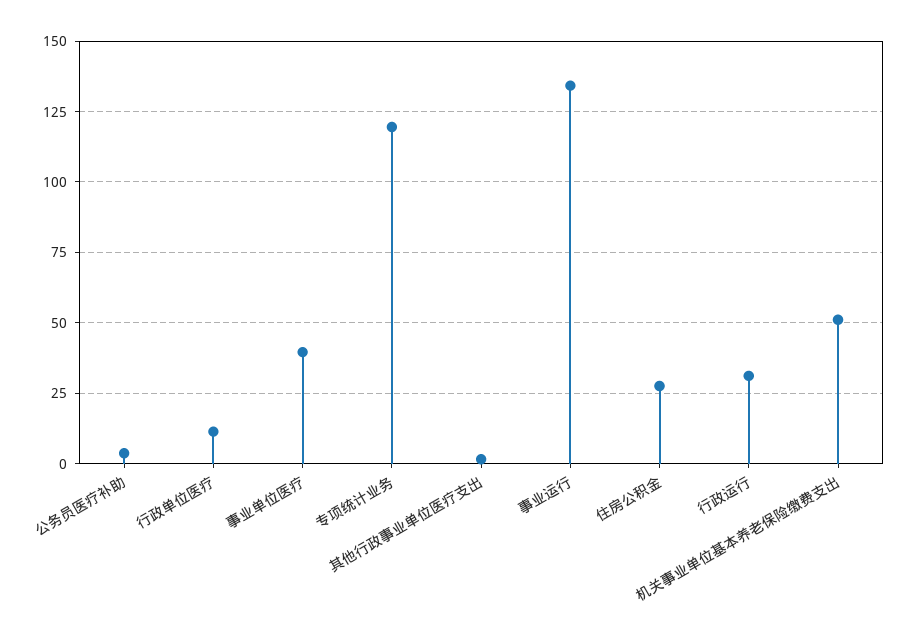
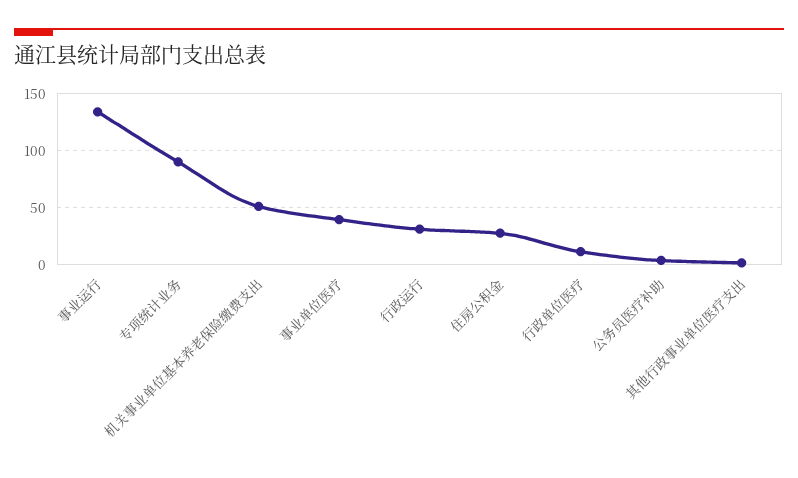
专项统计业务: 120 -> 90

